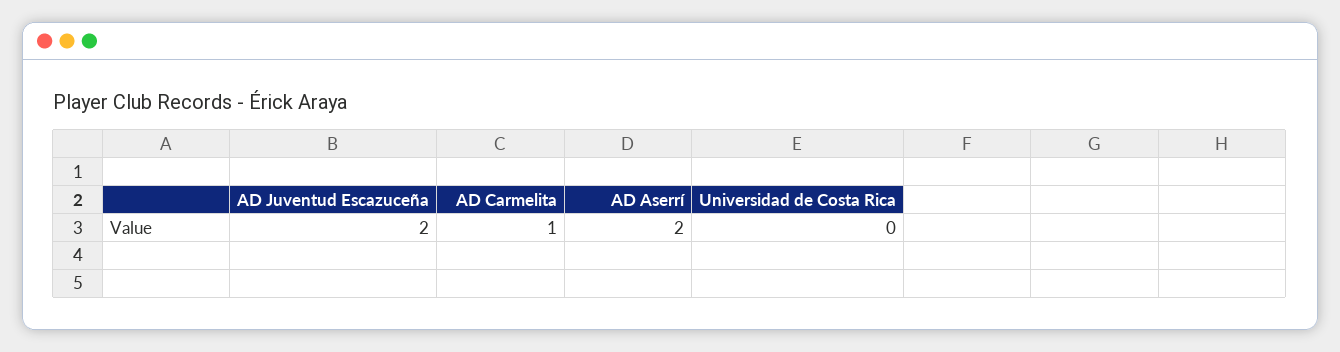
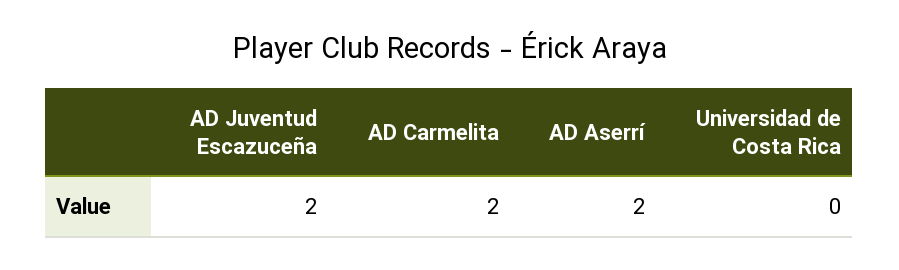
AD Carmelita: 1 -> 2

